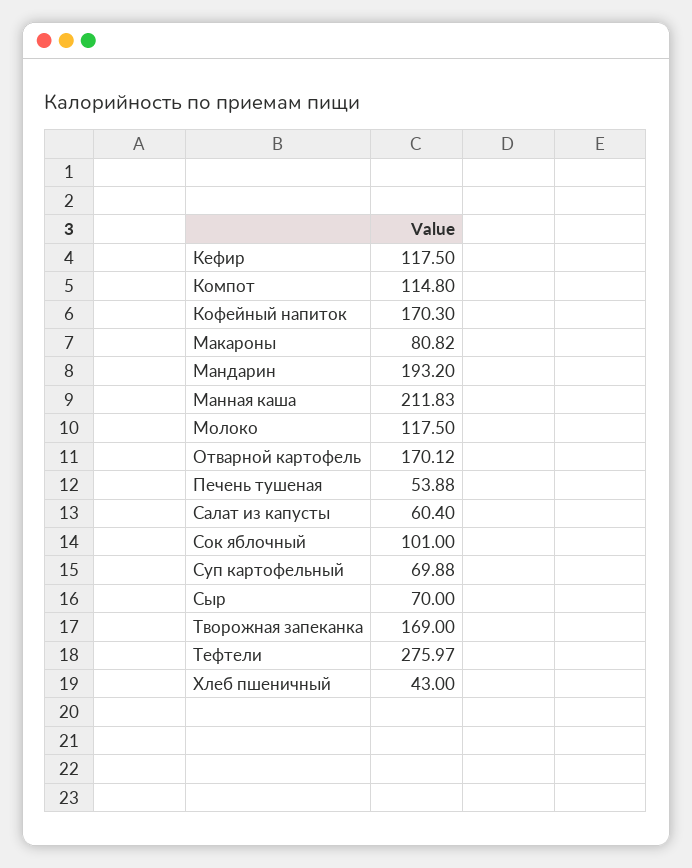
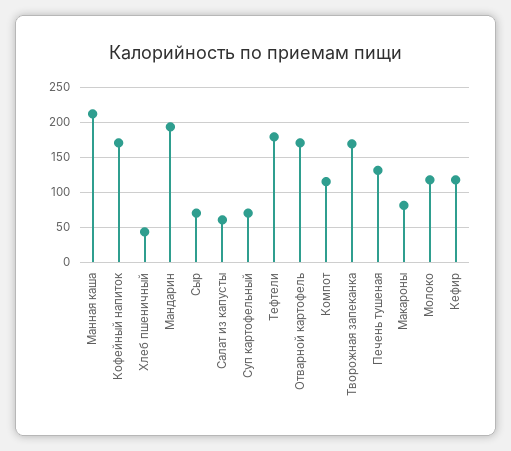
Печень тушеная: 53.88 -> 130
Сок яблочный: 101 -> none
Тефтели: 275.97 -> 180

